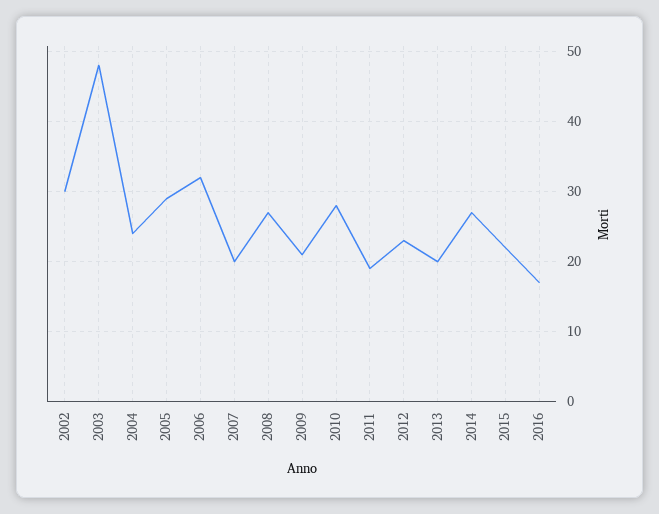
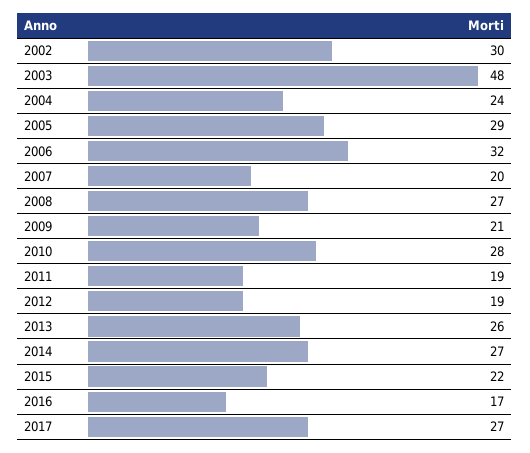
2012: 23 -> 19
2013: 20 -> 26
2017: none -> 27

